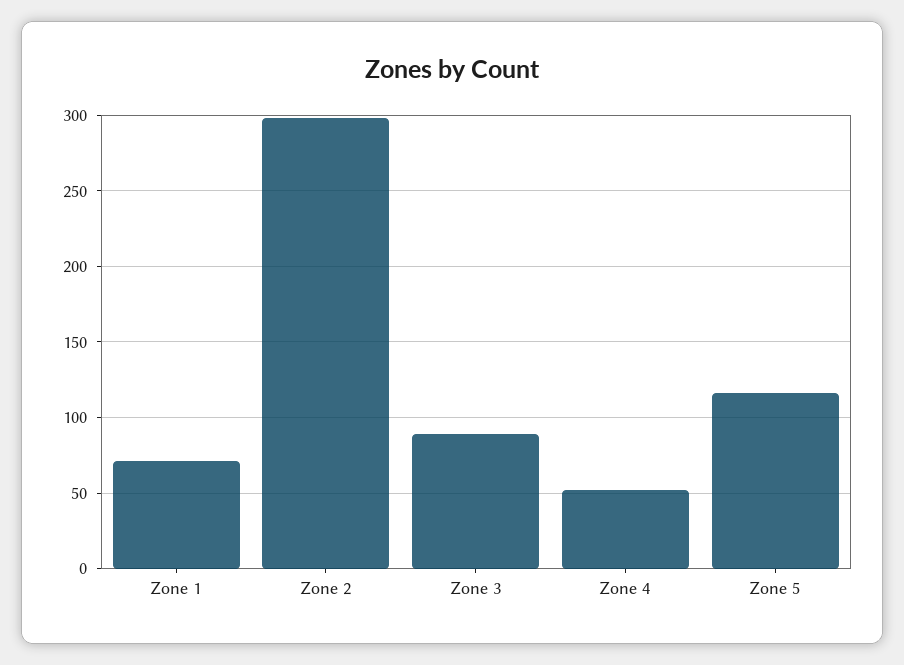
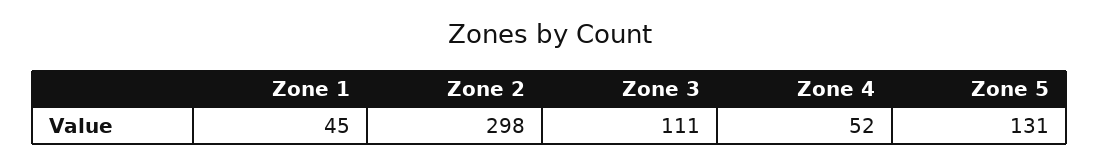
Zone 1: 70 -> 45
Zone 3: 90 -> 111
Zone 5: 115 -> 131

